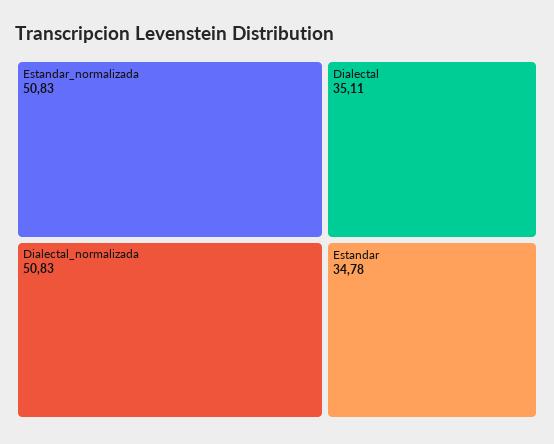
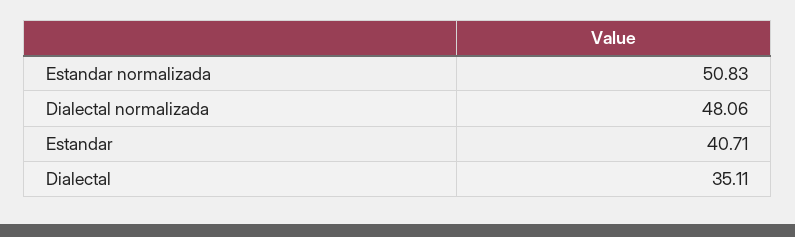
Dialectal_normalizada: 50.83 -> 48.06
Estandar: 34.78 -> 40.71

